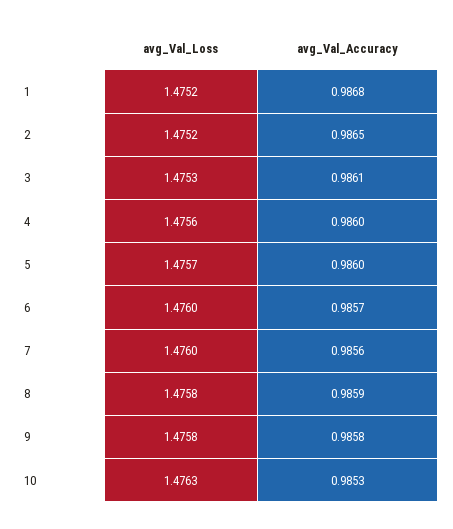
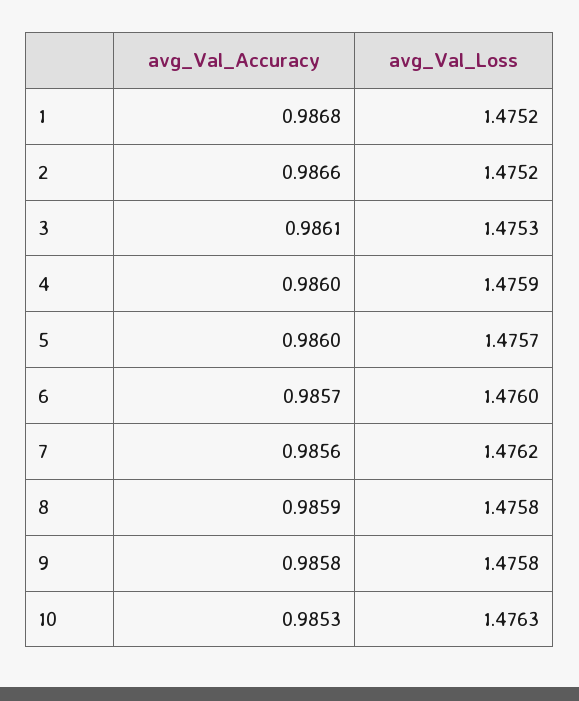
avg_Val_Accuracy, 2: 0.9865 -> 0.9866
avg_Val_Loss, 4: 1.4756 -> 1.4759
avg_Val_Loss, 7: 1.476 -> 1.4762

